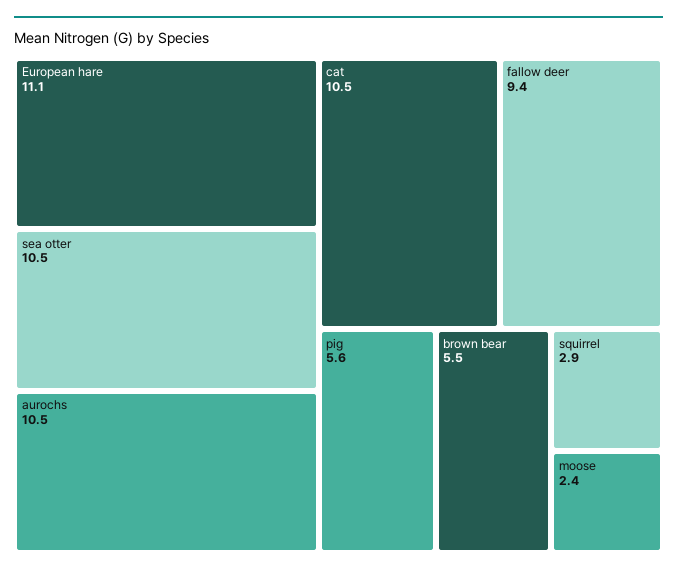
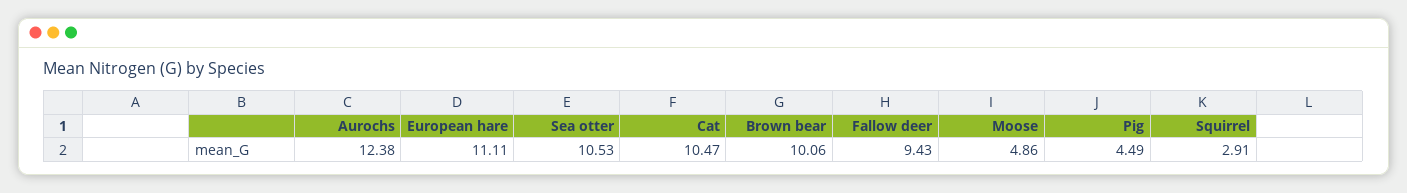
aurochs: 10.5 -> 12.38
pig: 5.6 -> 4.49
brown bear: 5.5 -> 10.06
moose: 2.4 -> 4.86

